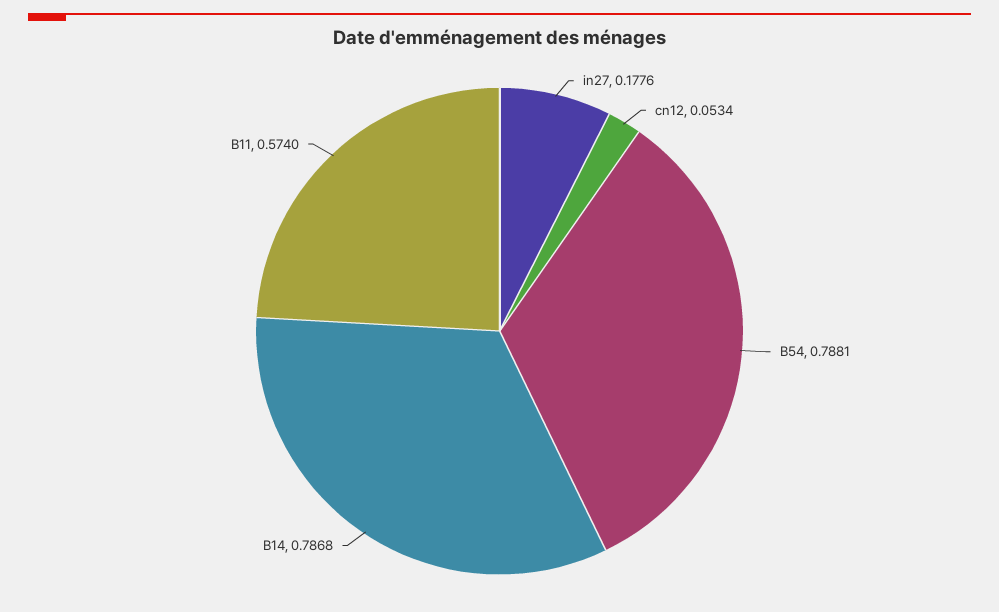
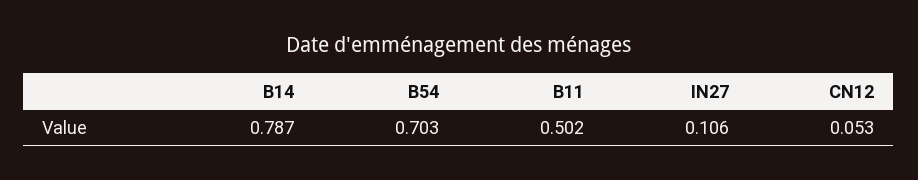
in27: 0.1776 -> 0.106
B54: 0.7881 -> 0.703
B11: 0.574 -> 0.502

